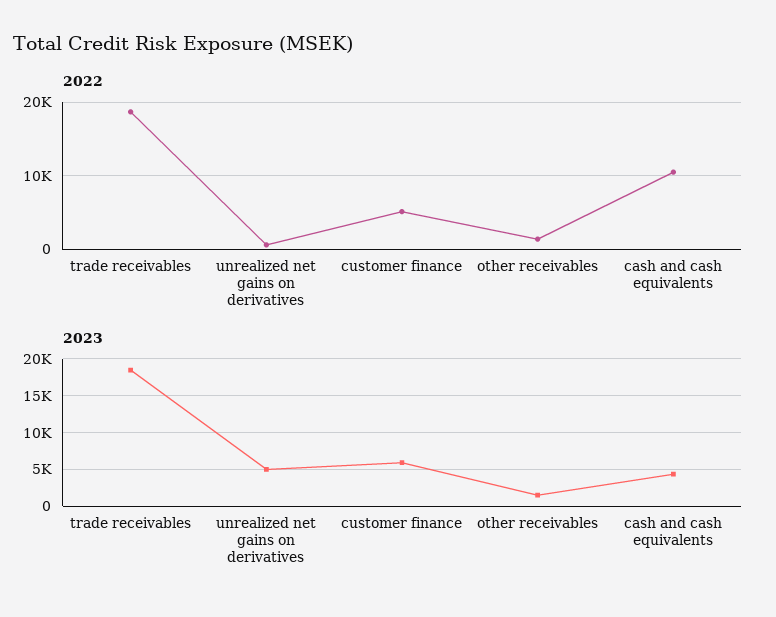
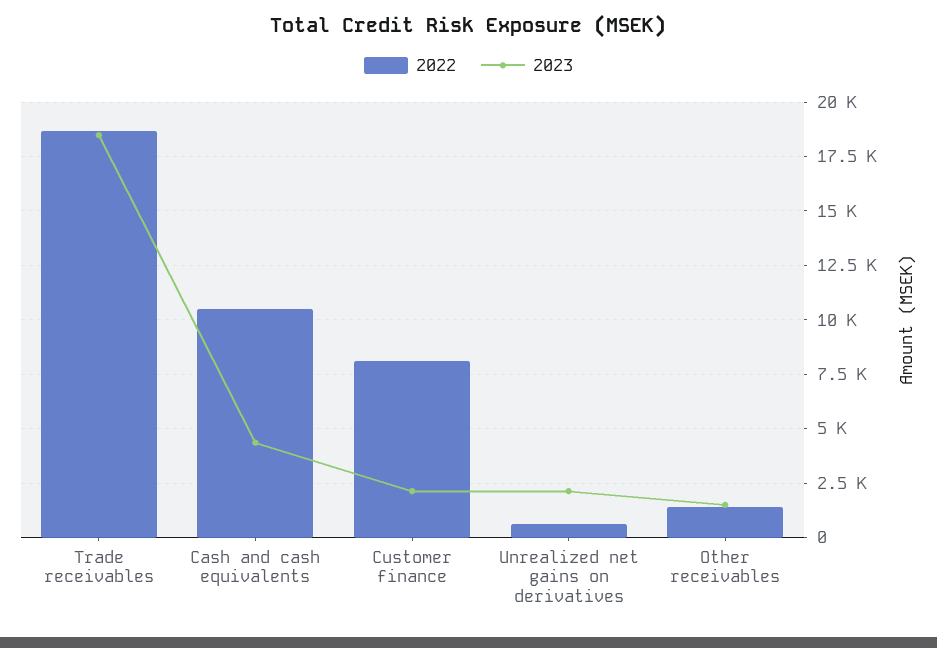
2022, customer finance: 5000 -> 8000
2023, unrealized net gains on derivatives: 5000 -> 2000
2023, customer finance: 6000 -> 2000

